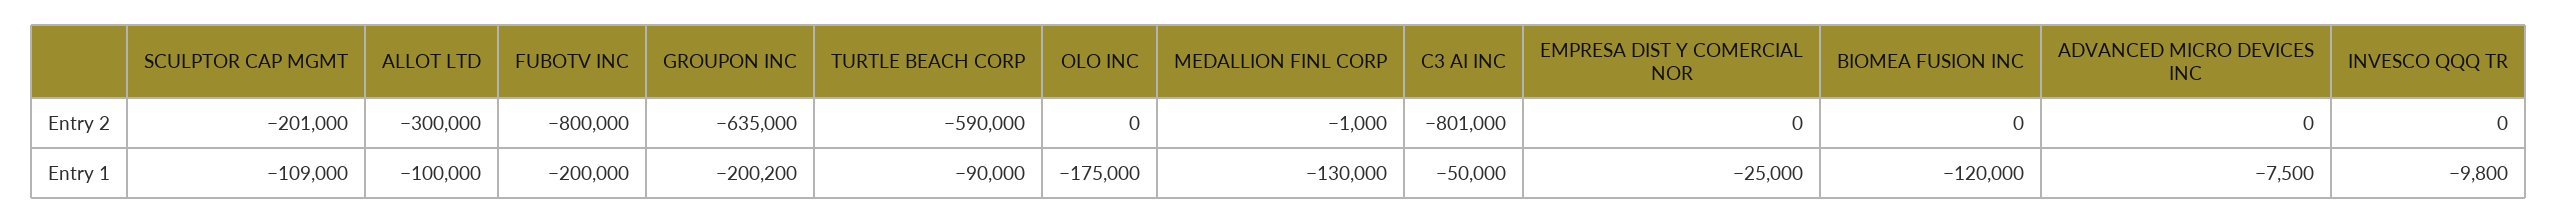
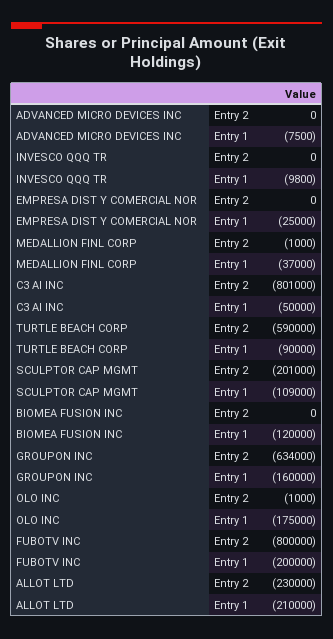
ALLOT LTD, Entry 2: -300000 -> -230000
GROUPON INC, Entry 2: -635000 -> -634000
OLO INC, Entry 2: 0 -> -1000
ALLOT LTD, Entry 1: -100000 -> -210000
GROUPON INC, Entry 1: -200200 -> -160000
MEDALLION FINL CORP, Entry 1: -130000 -> -37000

